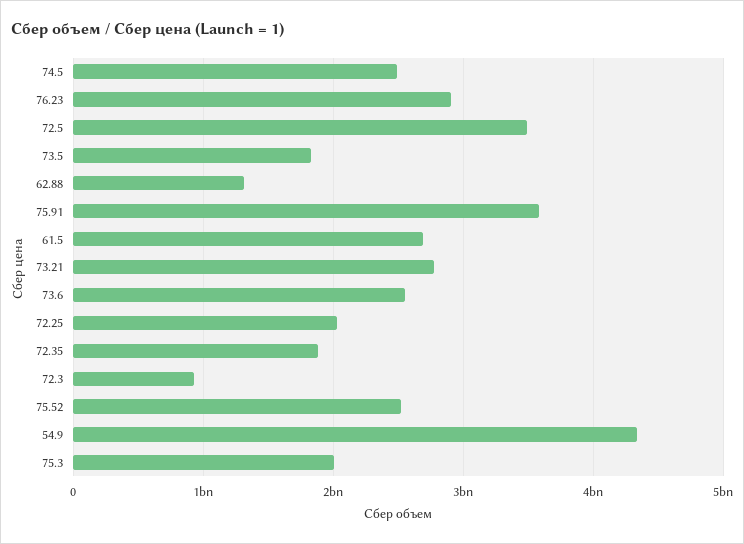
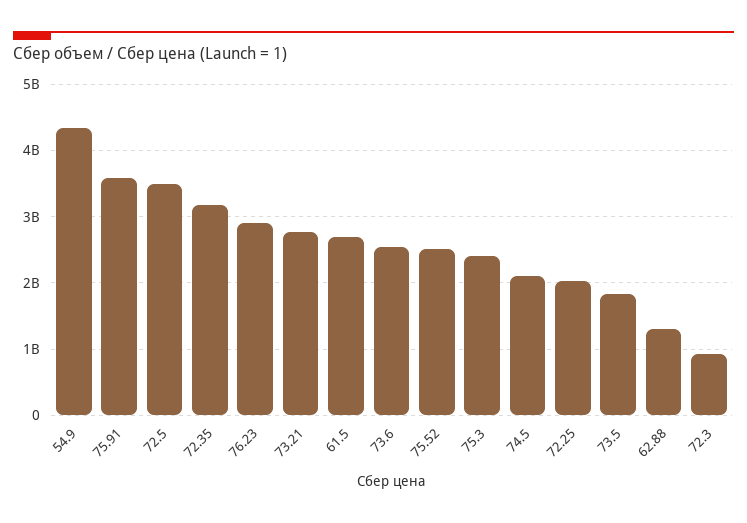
74.5: 2500000000 -> 2100000000
72.35: 1900000000 -> 3200000000
75.3: 2000000000 -> 2400000000

